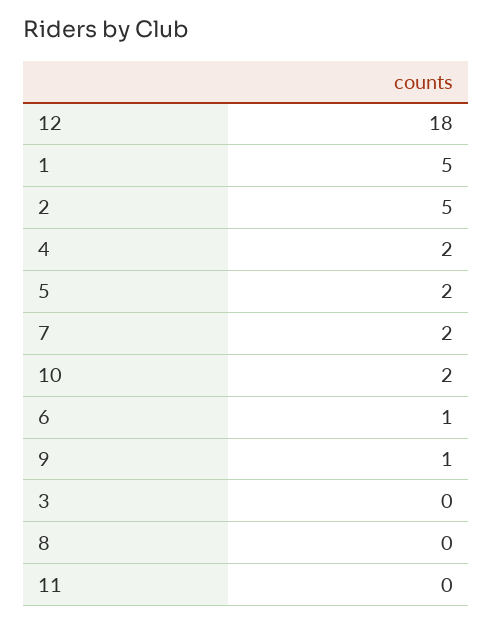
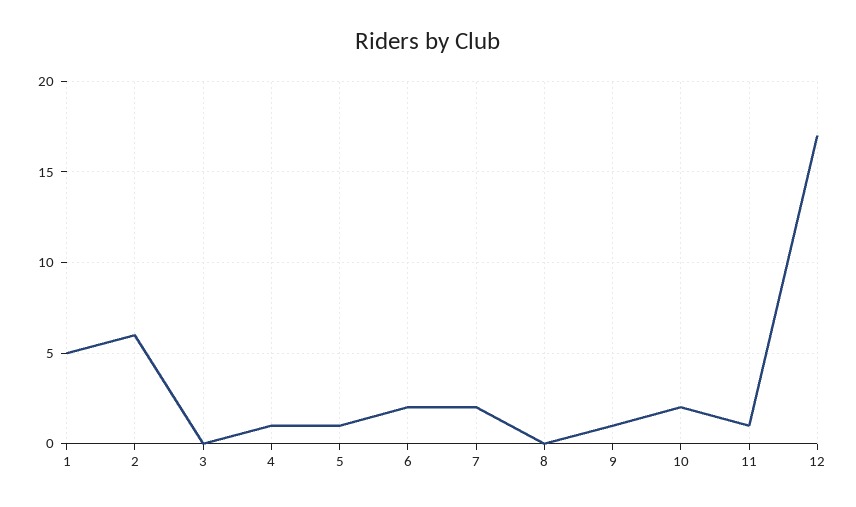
12: 18 -> 17
2: 5 -> 6
4: 2 -> 1
5: 2 -> 1
6: 1 -> 2
11: 0 -> 1

